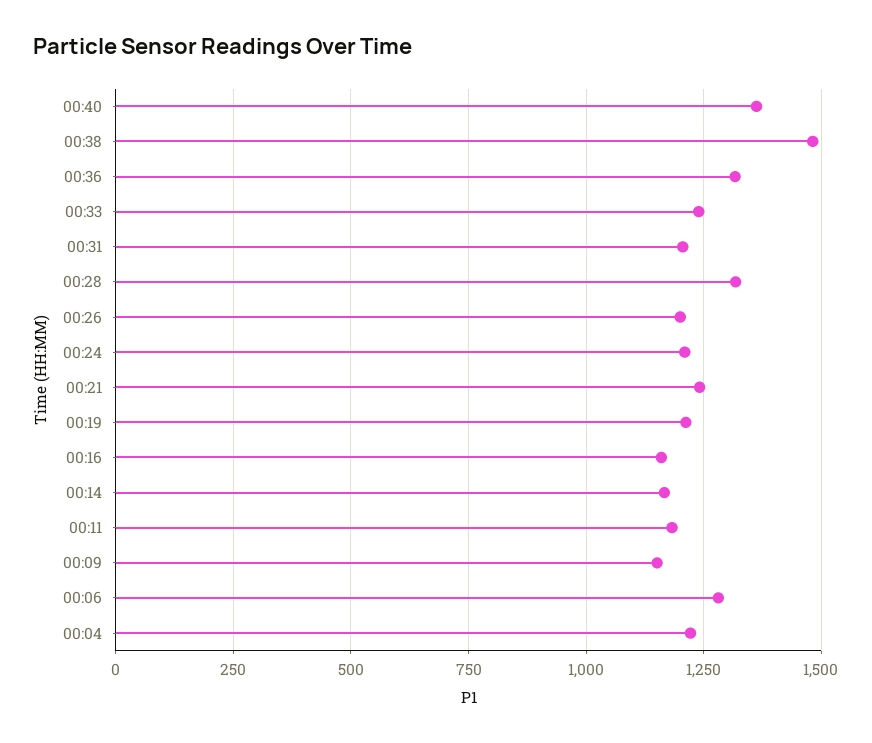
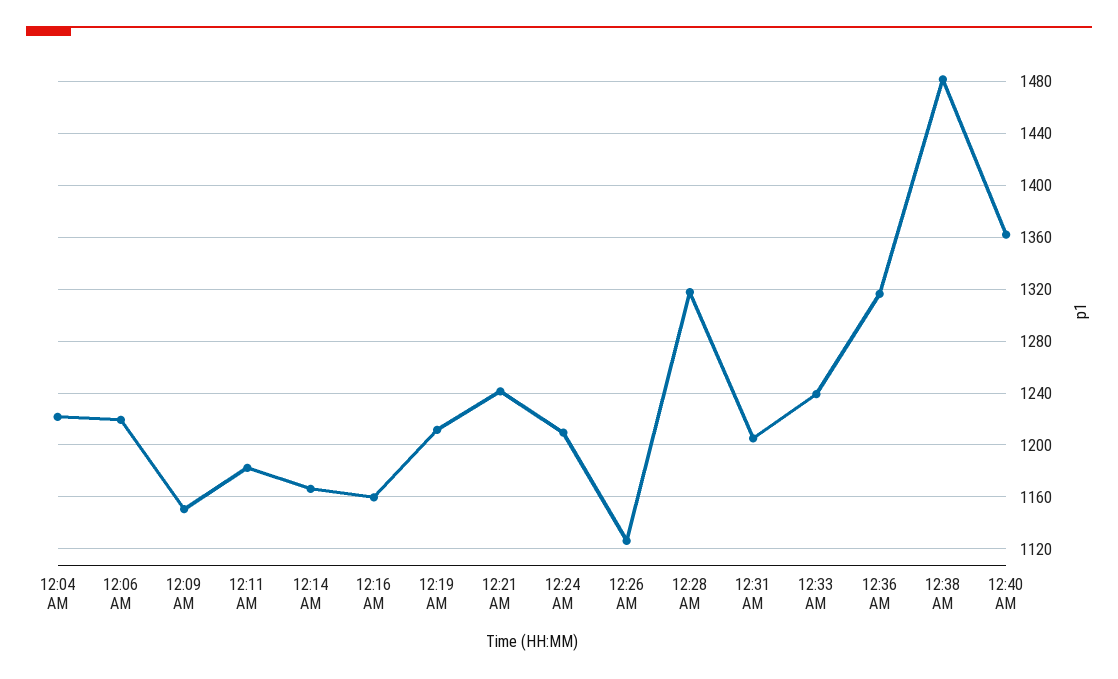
00:26: 1200 -> 1125
00:06: 1275 -> 1220

